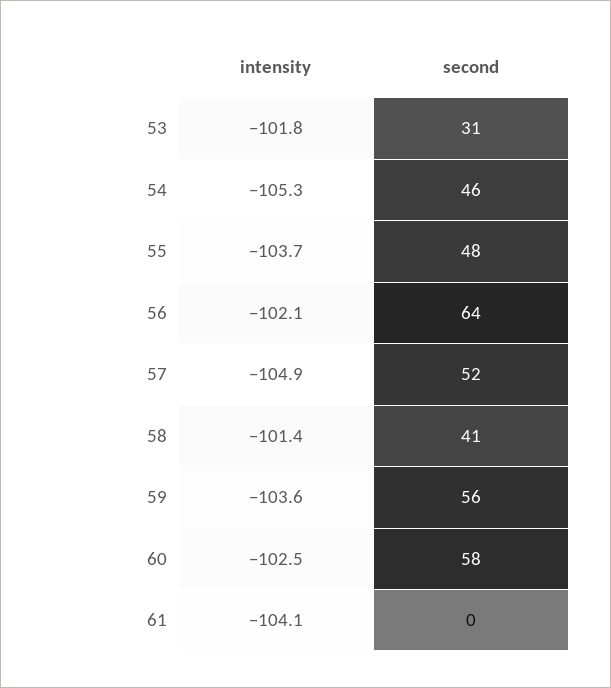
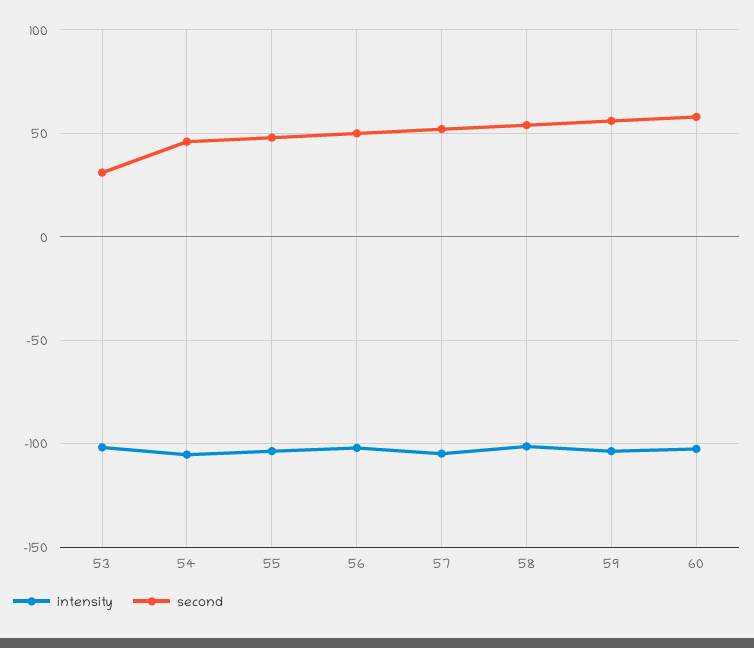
second, 56: 64 -> 50
second, 58: 41 -> 55
intensity, 61: -104.1 -> none
second, 61: 0 -> none

